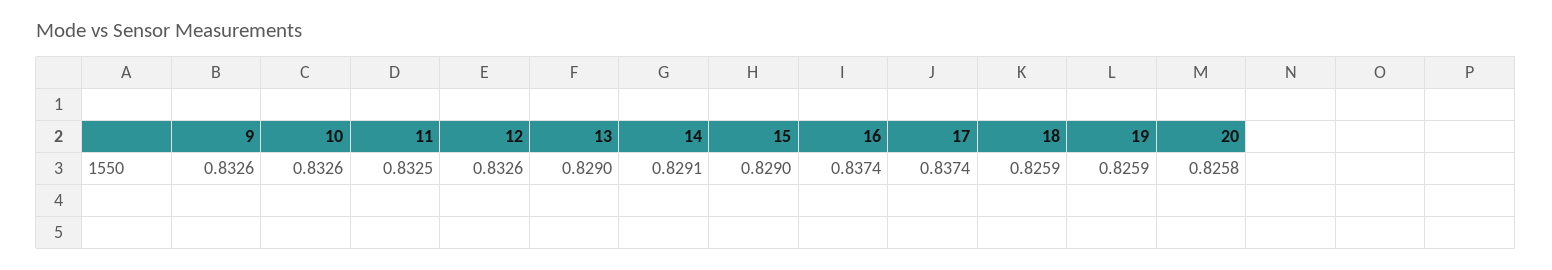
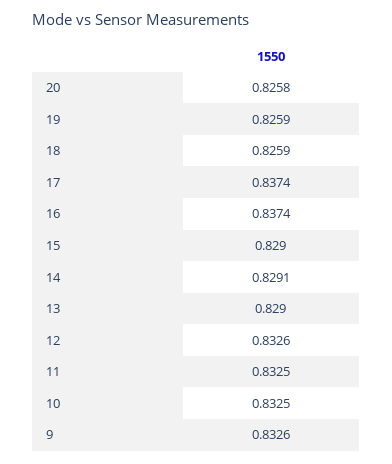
10: 0.8326 -> 0.8325

